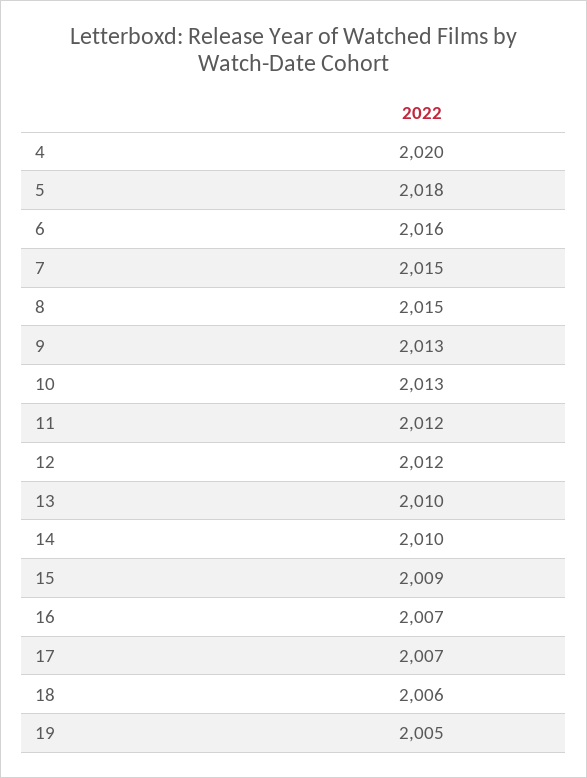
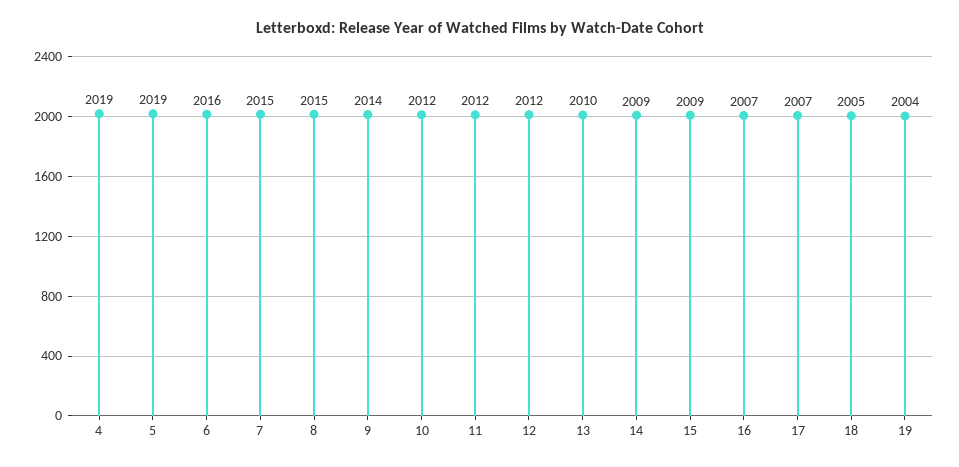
4: 2020 -> 2019
5: 2018 -> 2019
9: 2013 -> 2014
10: 2013 -> 2012
14: 2010 -> 2009
18: 2006 -> 2005
19: 2005 -> 2004

